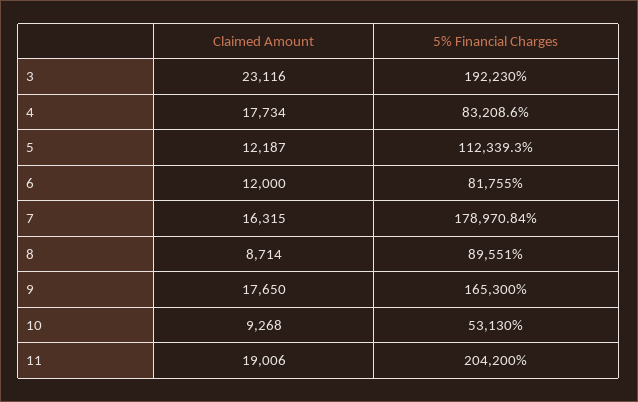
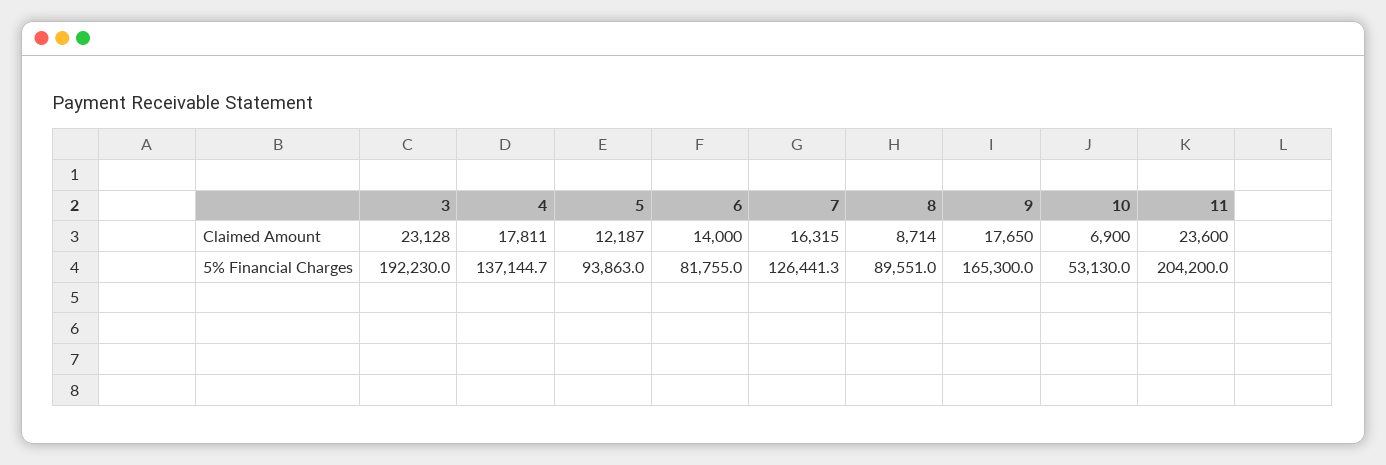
Claimed Amount, 3: 23116 -> 23128
Claimed Amount, 4: 17734 -> 17811
5% Financial Charges, 4: 83208.6 -> 137144.7
5% Financial Charges, 5: 112339.3 -> 93863
Claimed Amount, 6: 12000 -> 14000
5% Financial Charges, 7: 178970.84 -> 126441.3
Claimed Amount, 10: 9268 -> 6900
Claimed Amount, 11: 19006 -> 23600

